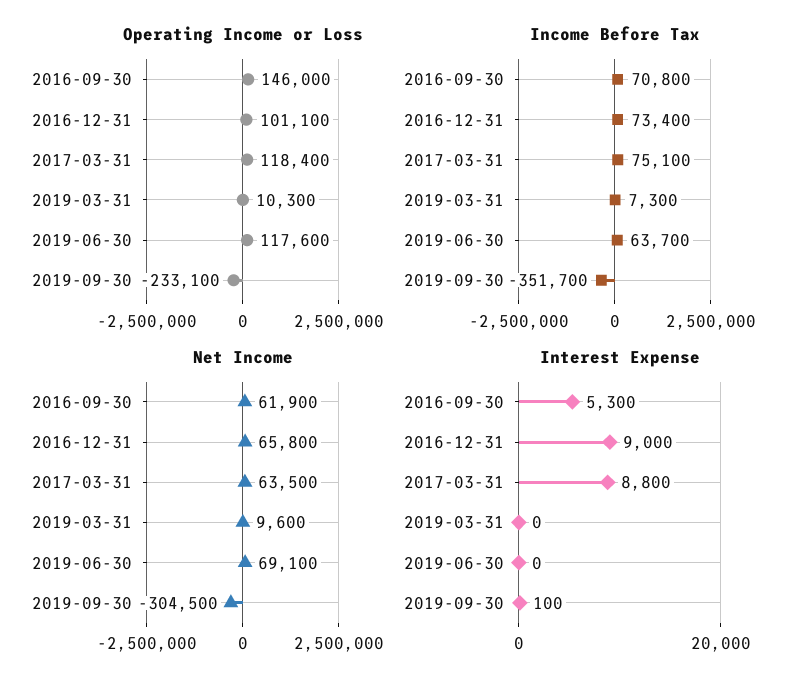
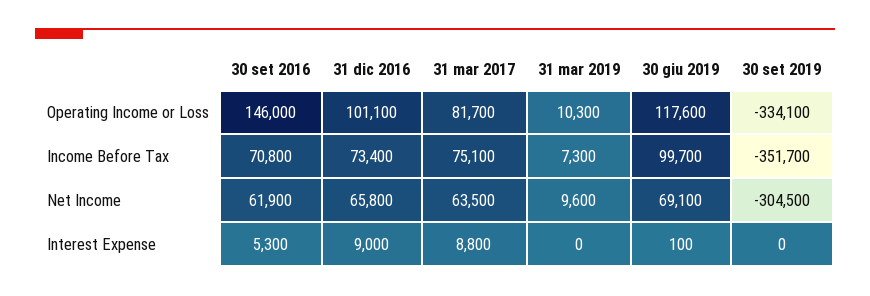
Operating Income or Loss, 2017-03-31: 118400 -> 81700
Operating Income or Loss, 2019-09-30: -233100 -> -334100
Income Before Tax, 2019-06-30: 63700 -> 99700
Interest Expense, 2019-06-30: 0 -> 100
Interest Expense, 2019-09-30: 100 -> 0

